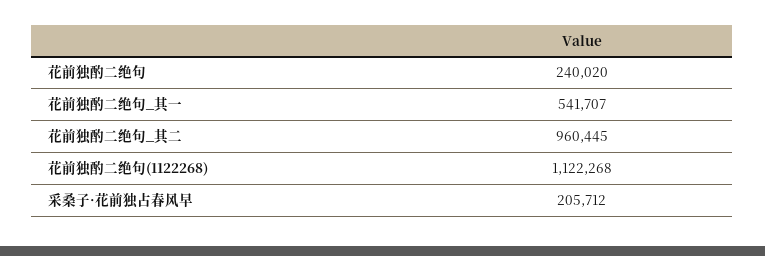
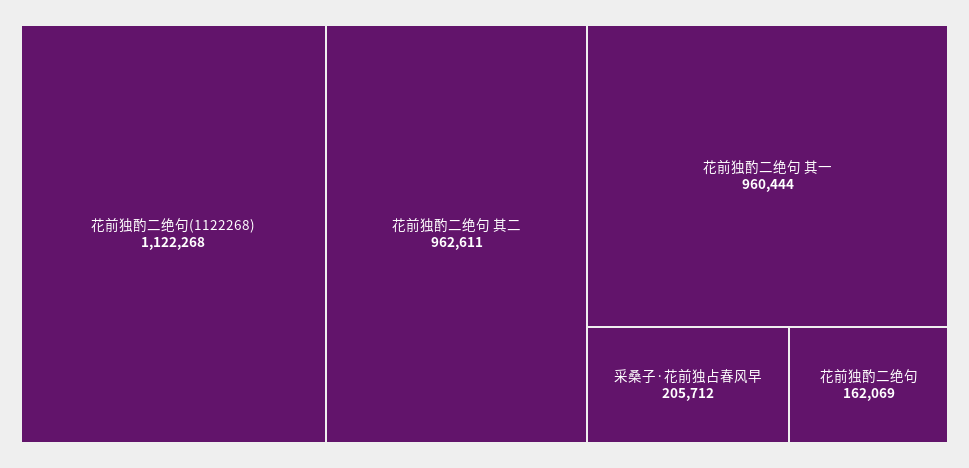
花前独酌二绝句: 240020 -> 162069
花前独酌二绝句_其一: 541707 -> 960444
花前独酌二绝句_其二: 960445 -> 962611

